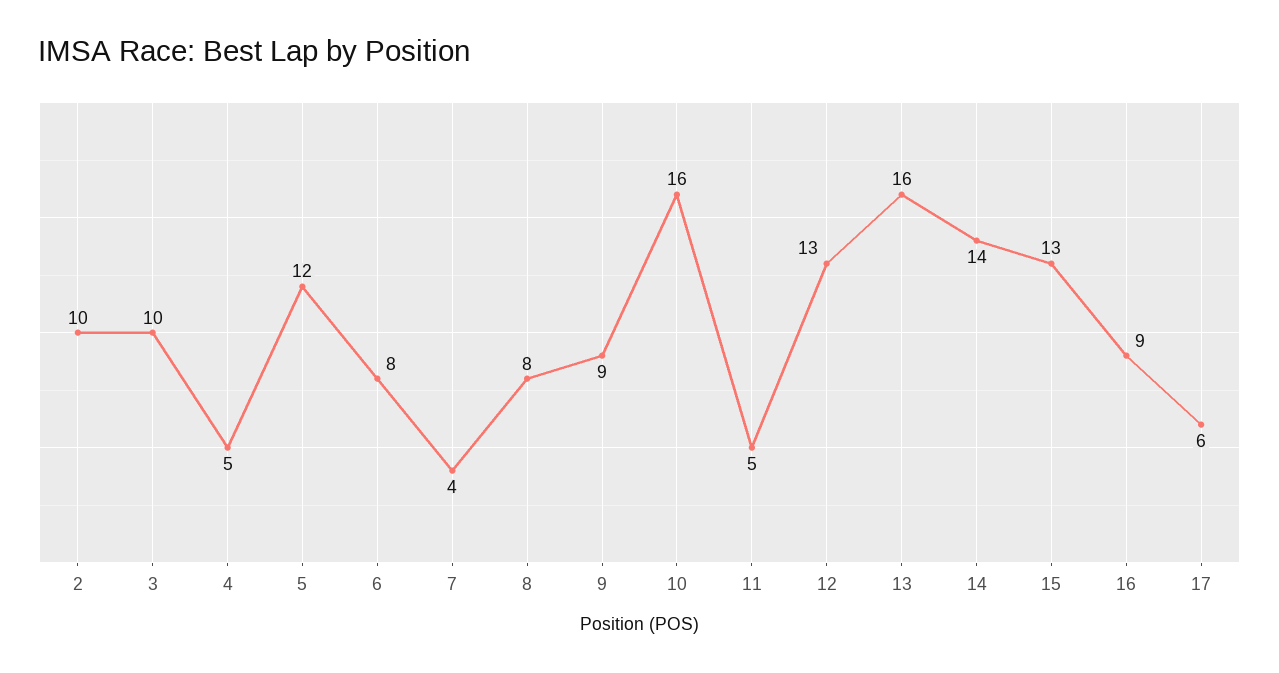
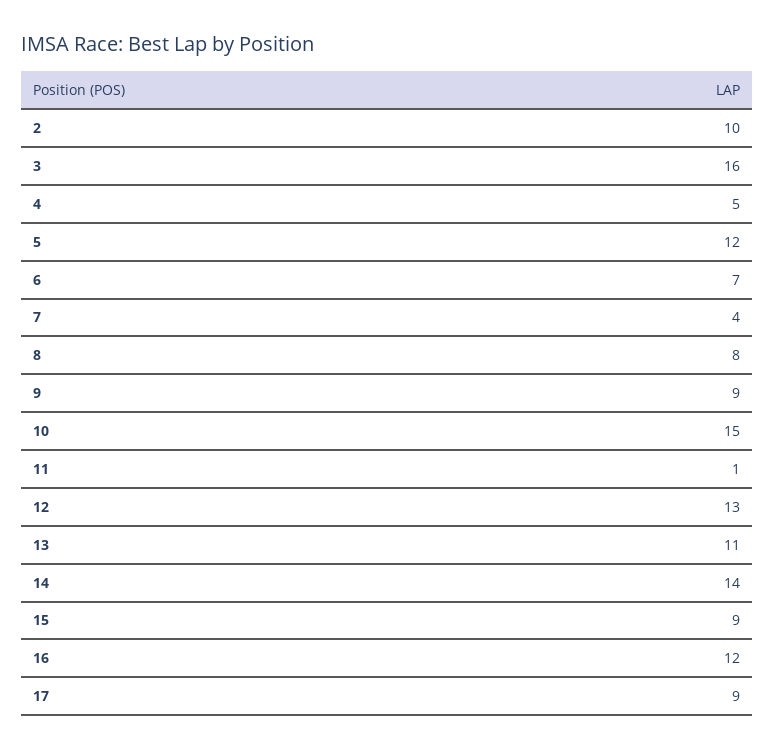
3: 10 -> 16
6: 8 -> 7
10: 16 -> 15
11: 5 -> 1
13: 16 -> 11
15: 13 -> 9
16: 9 -> 12
17: 6 -> 9

